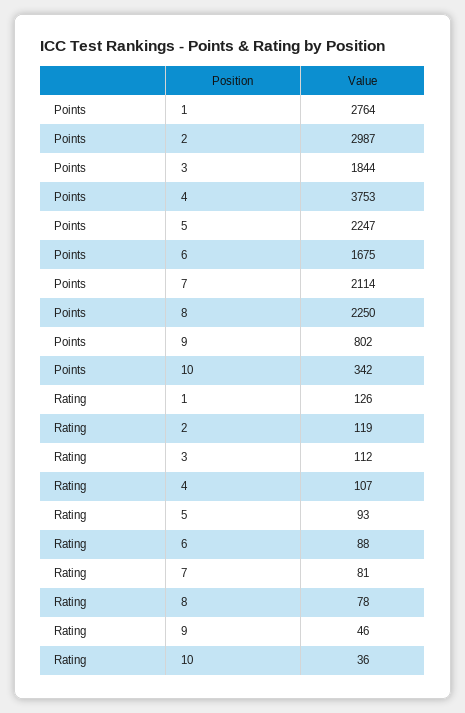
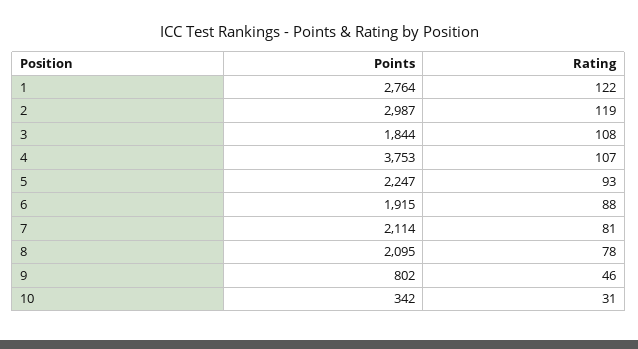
Points, 6: 1675 -> 1915
Points, 8: 2250 -> 2095
Rating, 1: 126 -> 122
Rating, 3: 112 -> 108
Rating, 10: 36 -> 31

